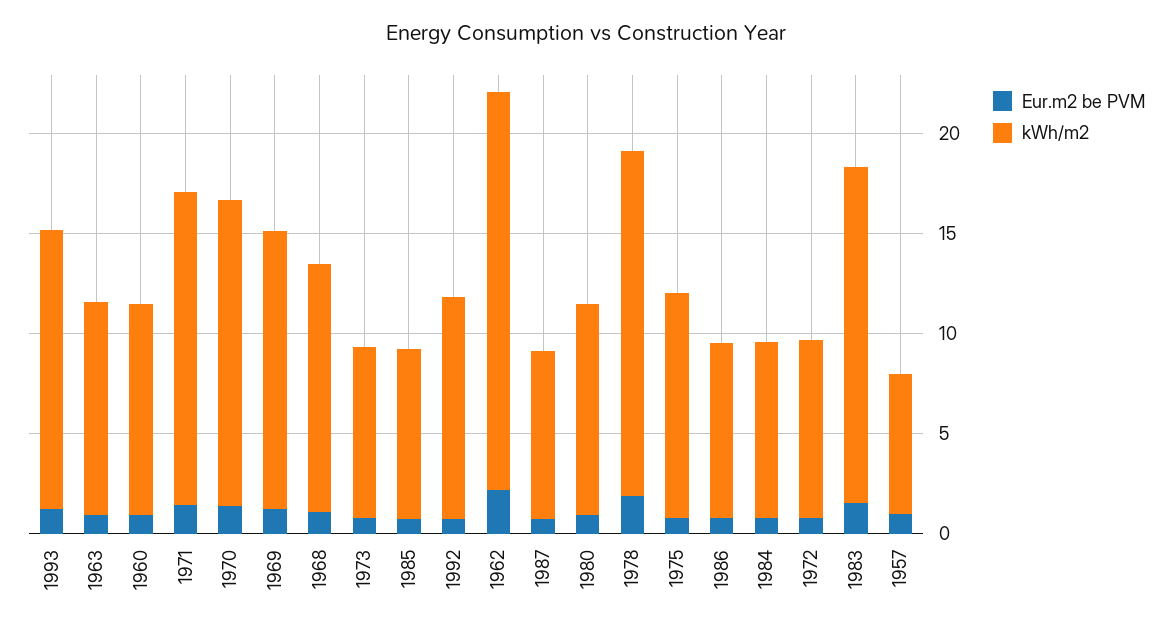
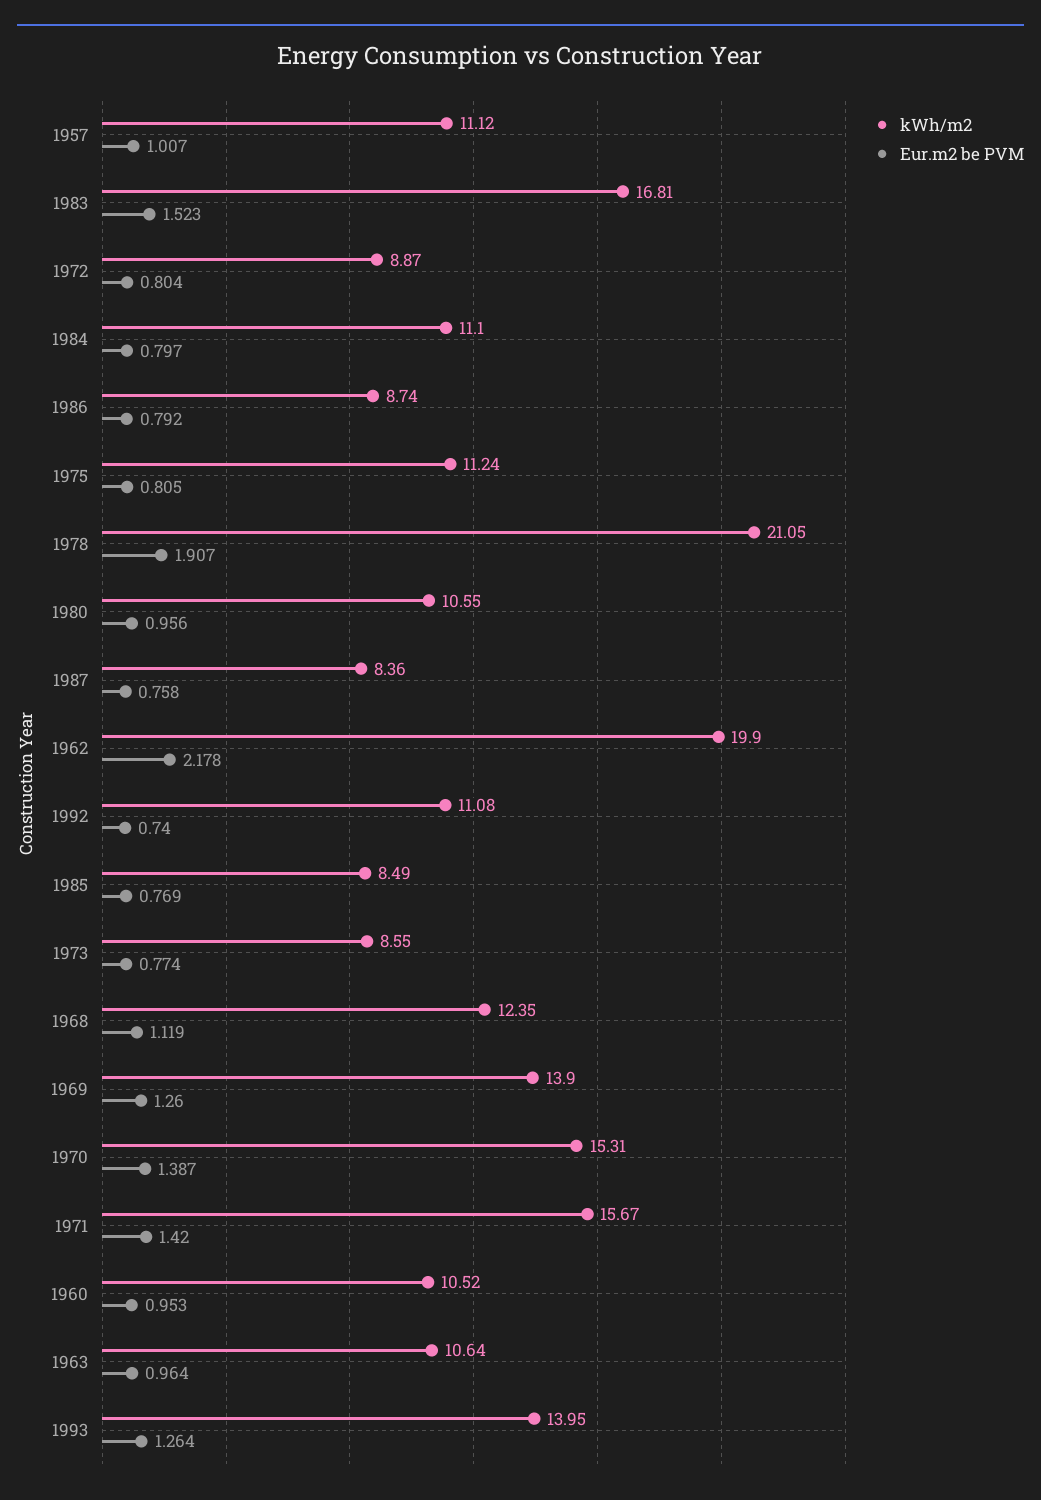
kWh/m2, 1978: 17 -> 21.05
kWh/m2, 1984: 9 -> 11.1
kWh/m2, 1957: 7 -> 11.12

